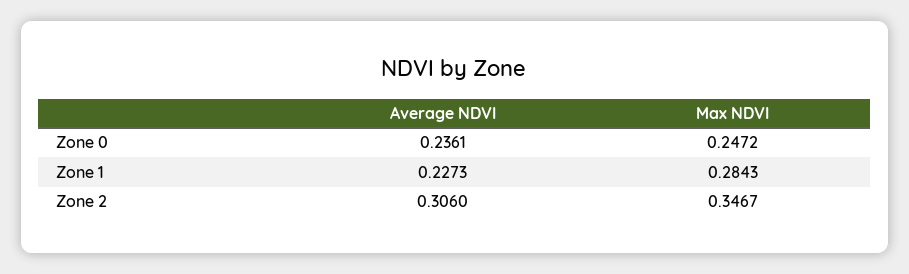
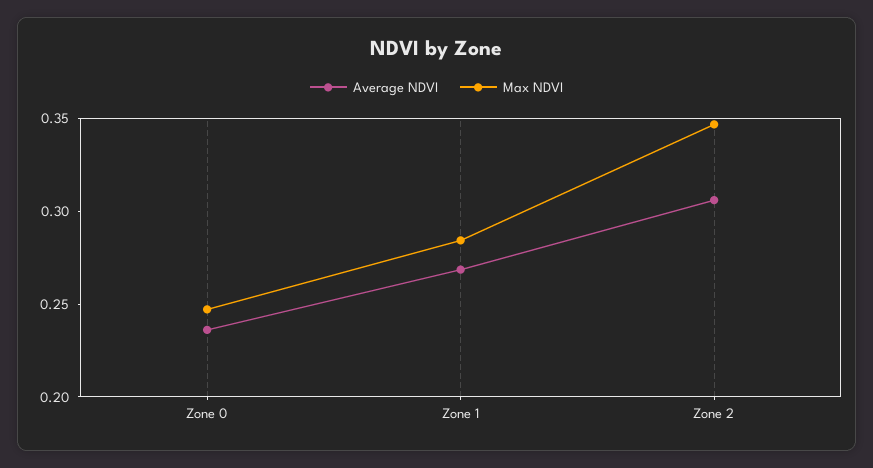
Average NDVI, Zone 1: 0.2273 -> 0.27

